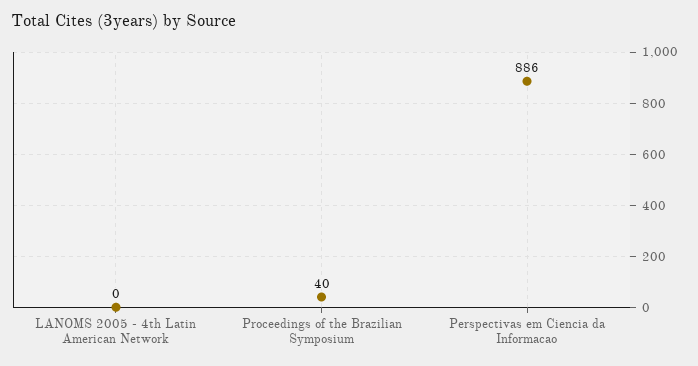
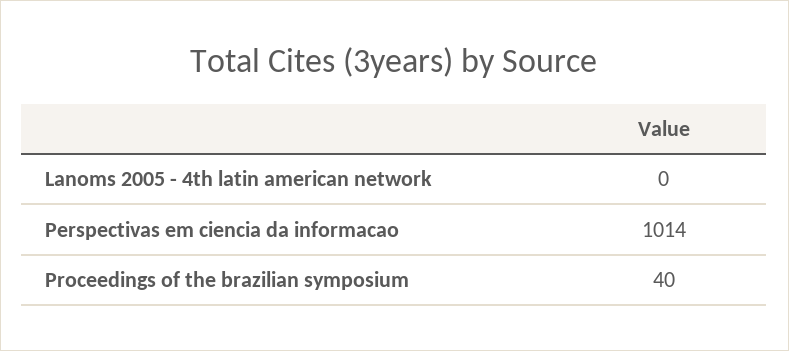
Perspectivas em Ciencia da Informacao: 886 -> 1014

